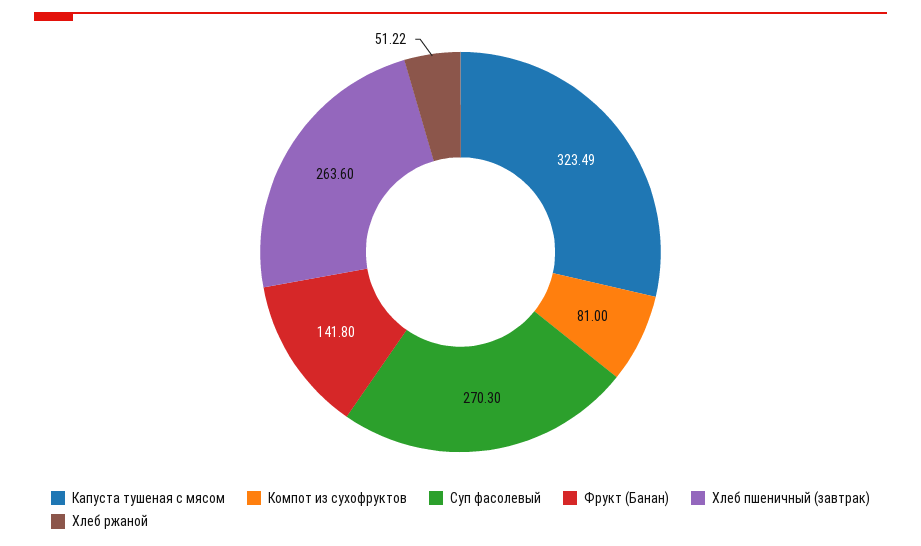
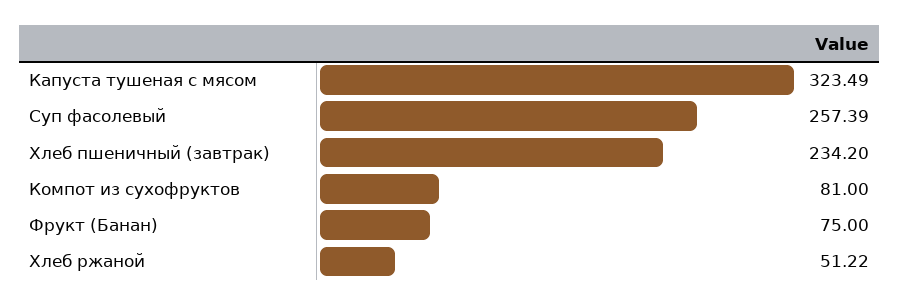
Суп фасолевый: 270.3 -> 257.39
Фрукт (Банан): 141.8 -> 75
Хлеб пшеничный (завтрак): 263.6 -> 234.2

